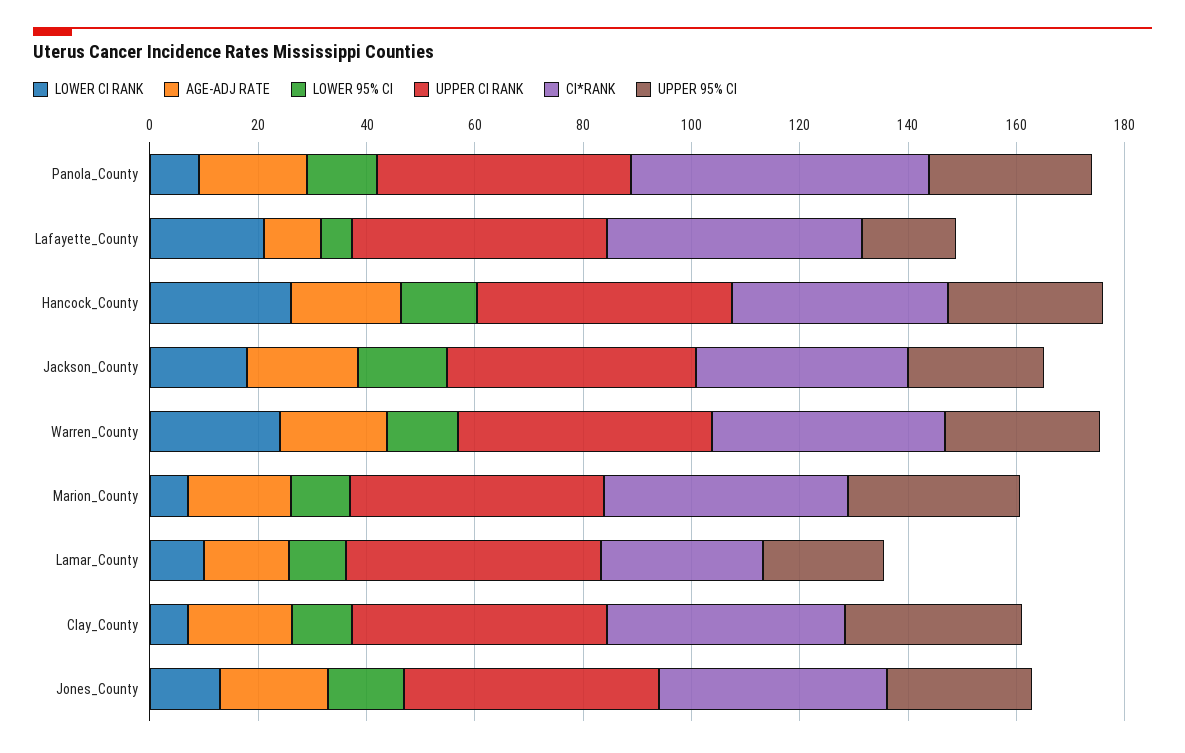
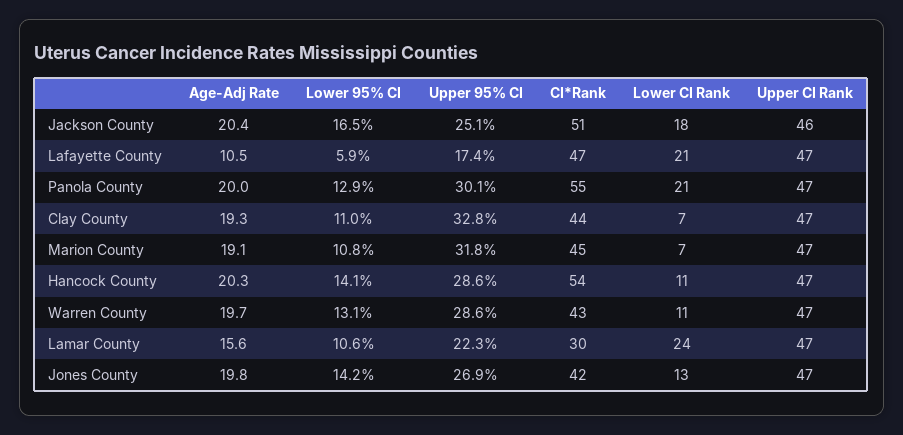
LOWER CI RANK, Panola_County: 10 -> 21
LOWER CI RANK, Hancock_County: 25 -> 11
CI*RANK, Hancock_County: 40 -> 54
CI*RANK, Jackson_County: 40 -> 51
LOWER CI RANK, Warren_County: 25 -> 11
LOWER CI RANK, Lamar_County: 10 -> 24

